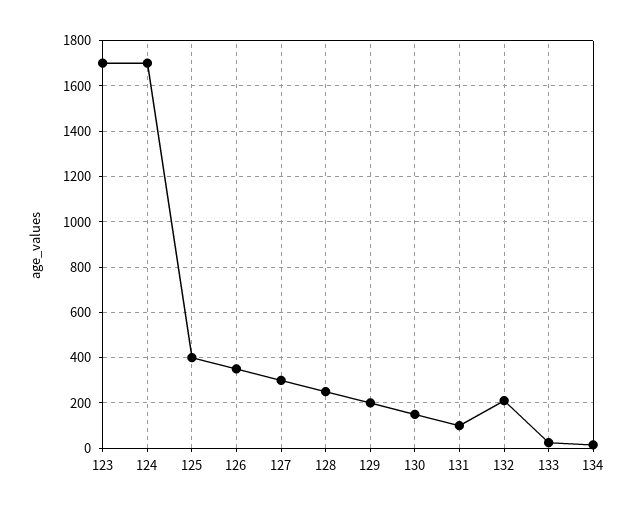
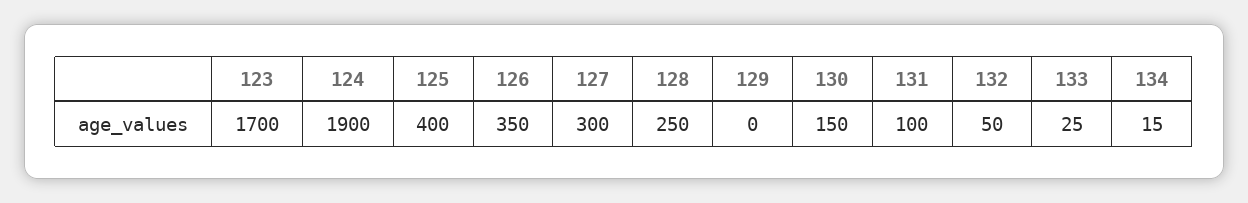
124: 1700 -> 1900
129: 200 -> 0
132: 200 -> 50

